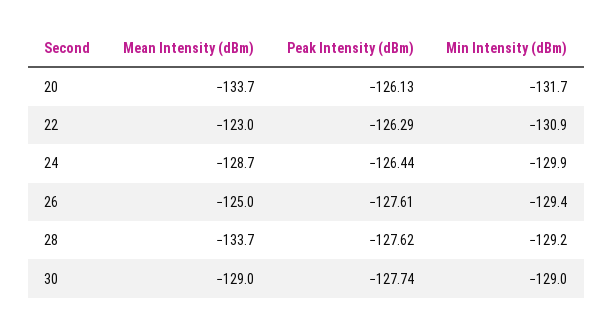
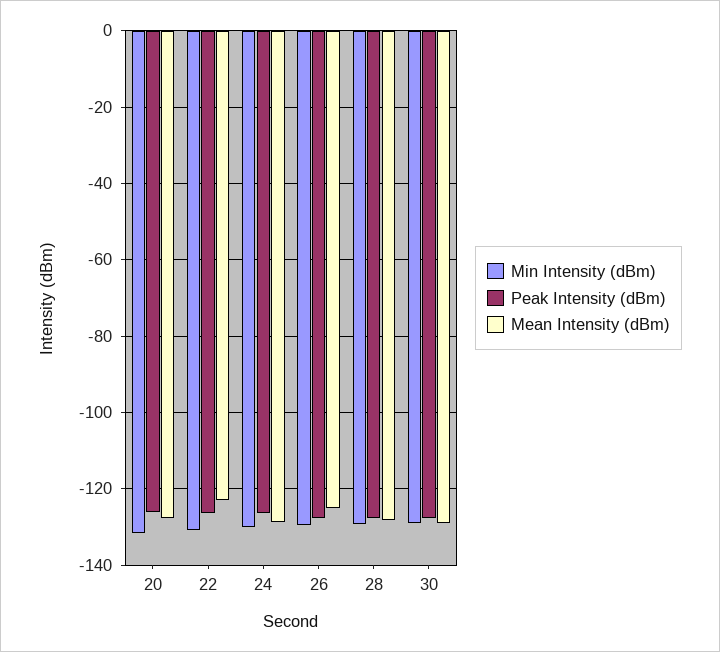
Mean Intensity (dBm), 20: -133.7 -> -128
Mean Intensity (dBm), 28: -133.7 -> -128

